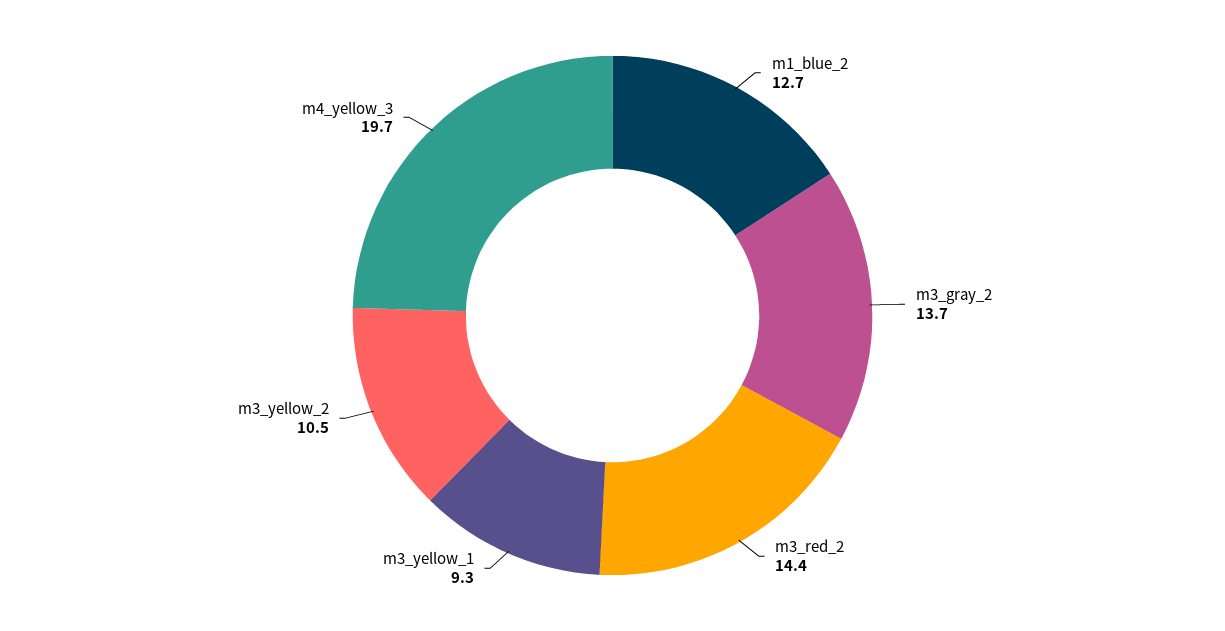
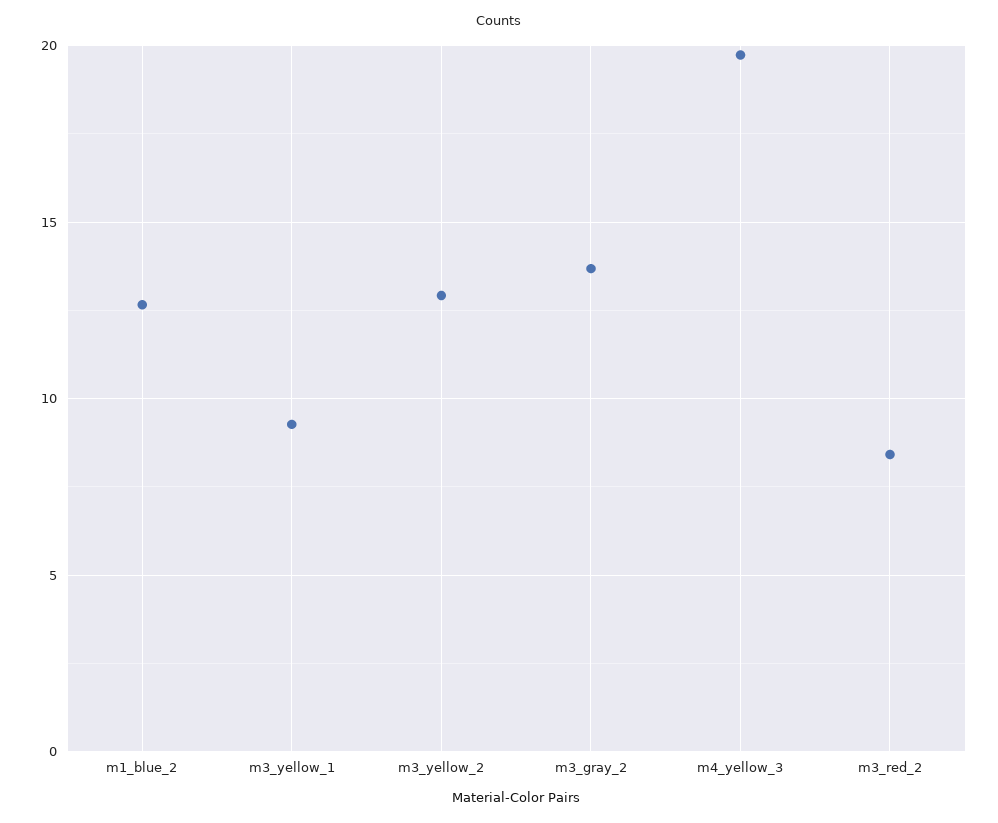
m3_red_2: 14.4 -> 8.5
m3_yellow_2: 10.5 -> 13

